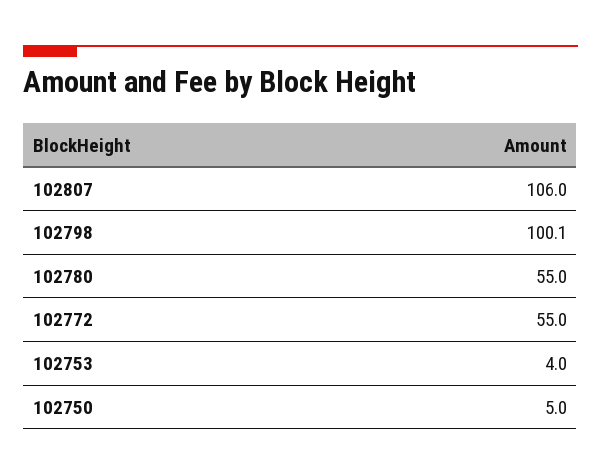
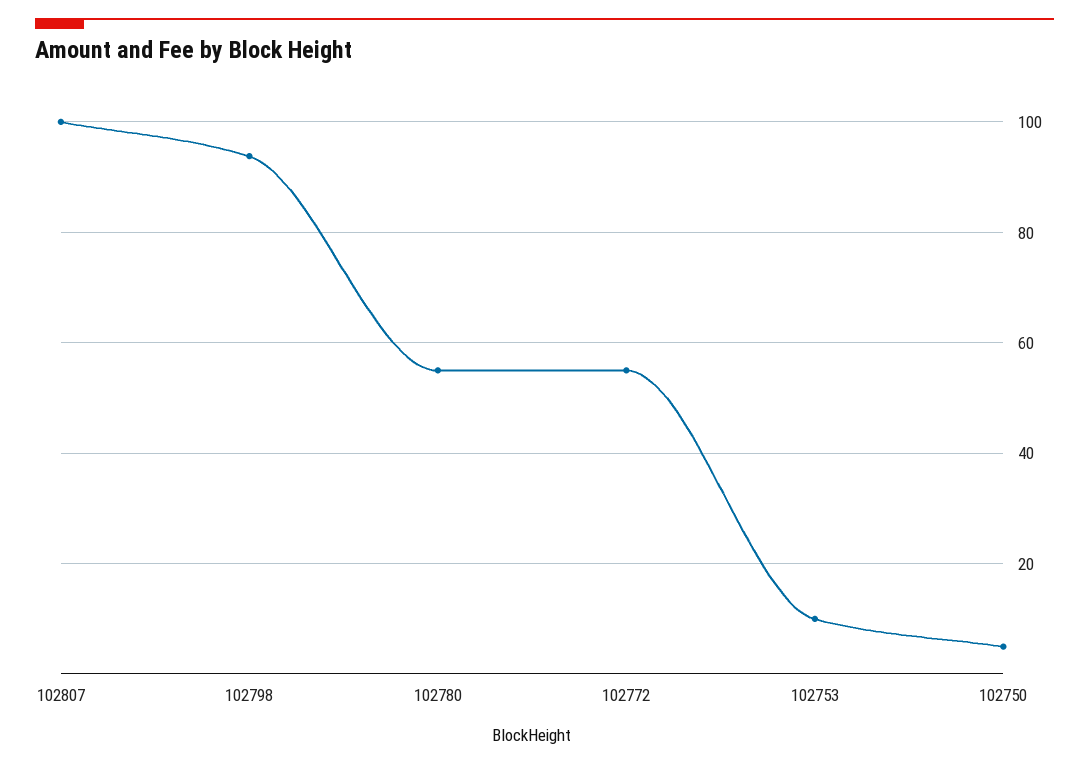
102807: 106 -> 100
102798: 100.1 -> 94
102753: 4 -> 10

